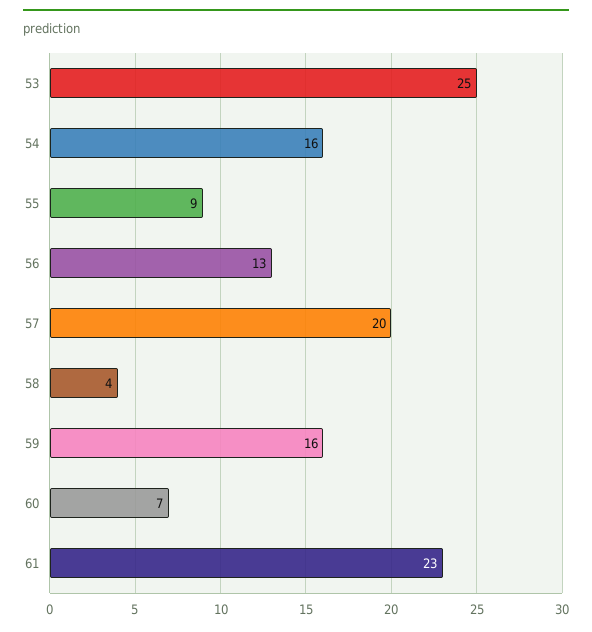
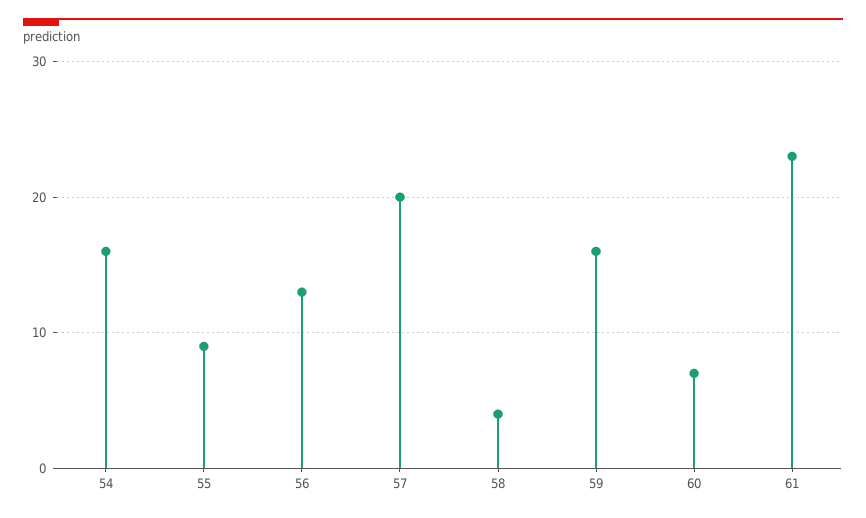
53: 25 -> none

